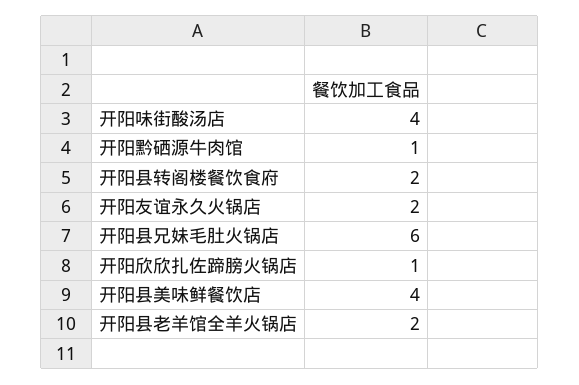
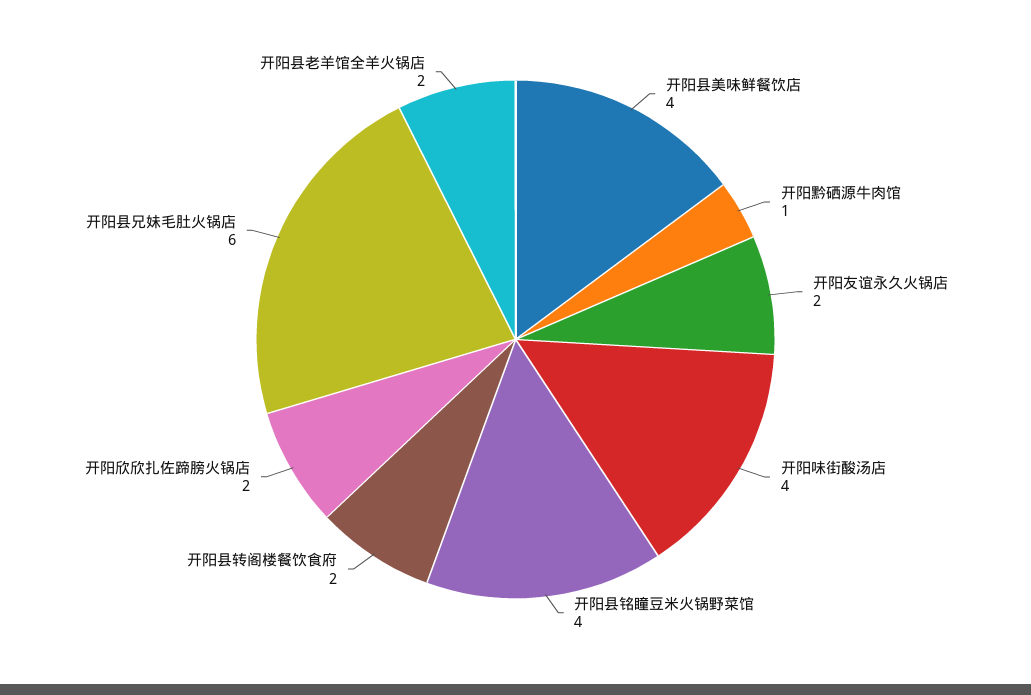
开阳欣欣扎佐蹄膀火锅店: 1 -> 2
开阳县铭瞳豆米火锅野菜馆: none -> 4

